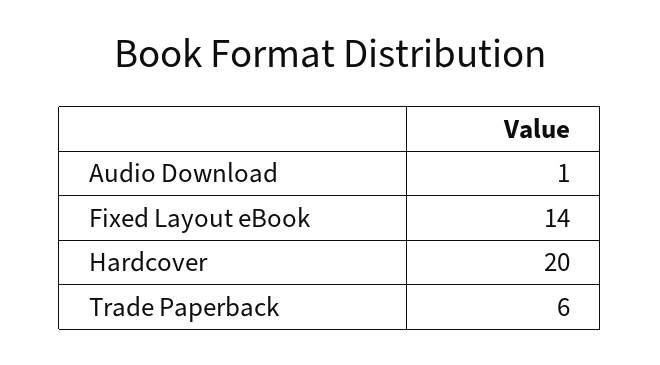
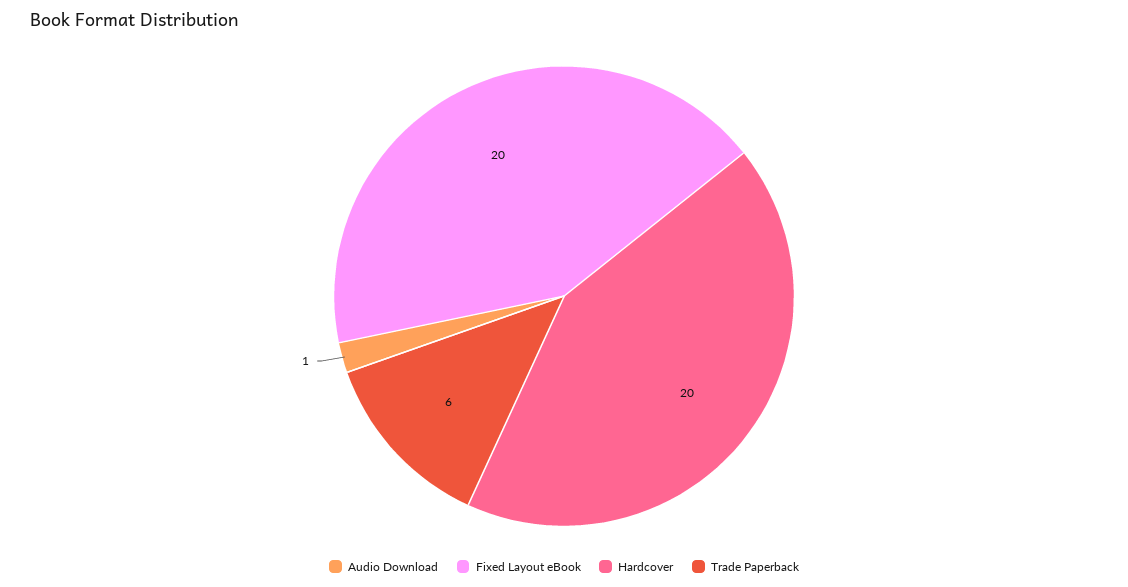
Fixed Layout eBook: 14 -> 20

